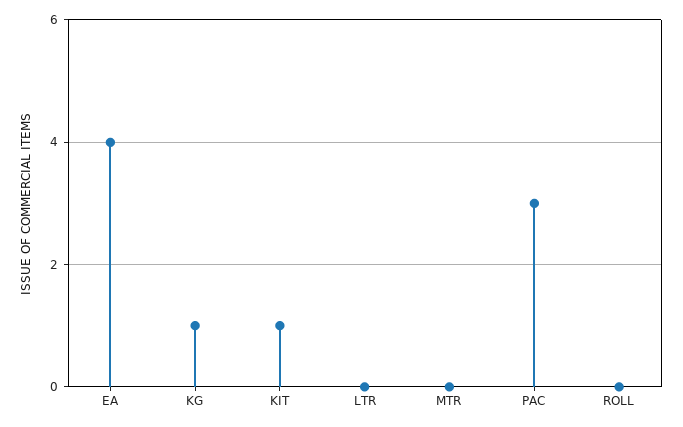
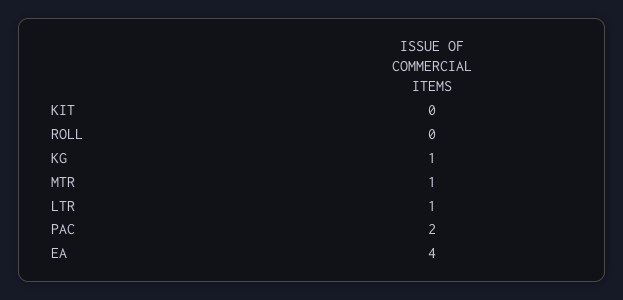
KIT: 1 -> 0
LTR: 0 -> 1
MTR: 0 -> 1
PAC: 3 -> 2

